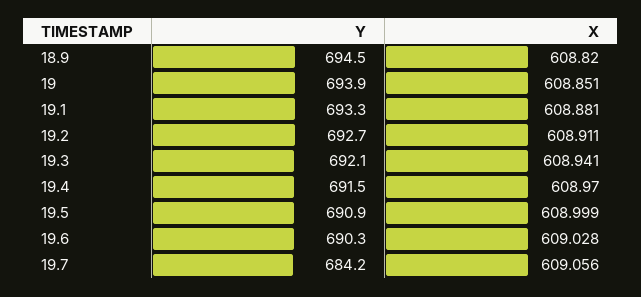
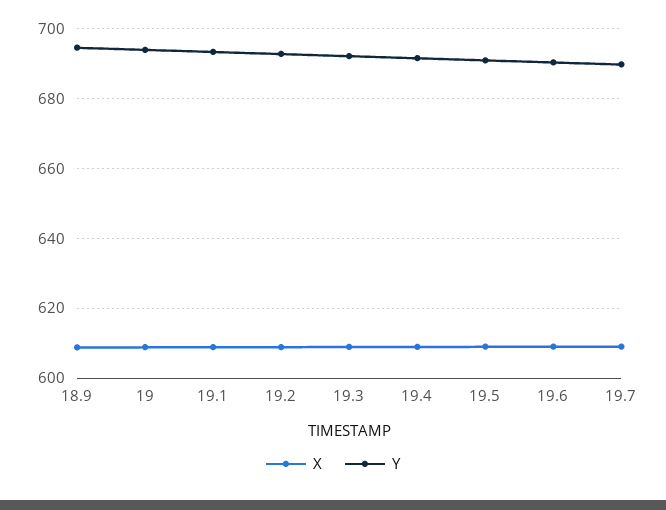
Y, 19.7: 684.2 -> 690

